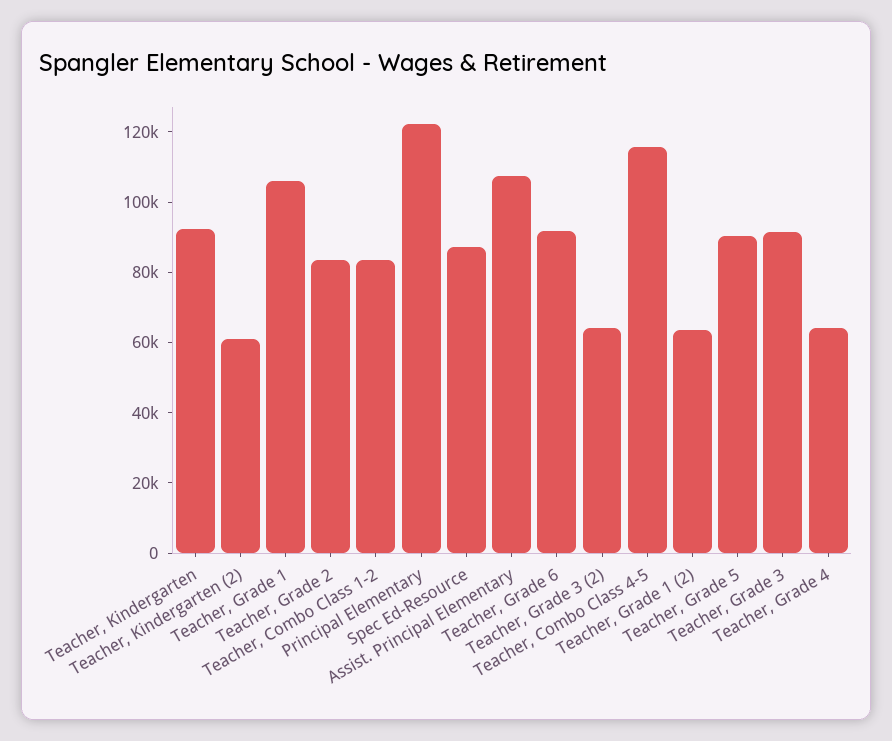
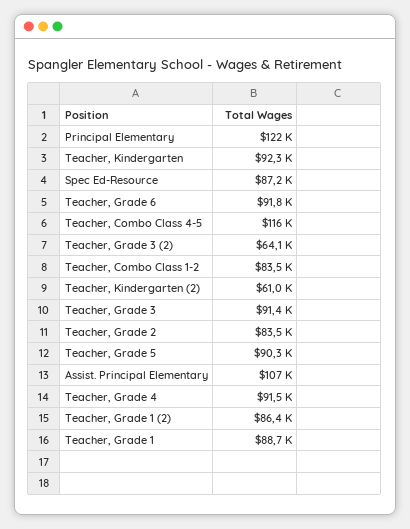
Teacher, Grade 1: 105000 -> 88700
Teacher, Grade 1 (2): 65000 -> 86400
Teacher, Grade 4: 65000 -> 91500

